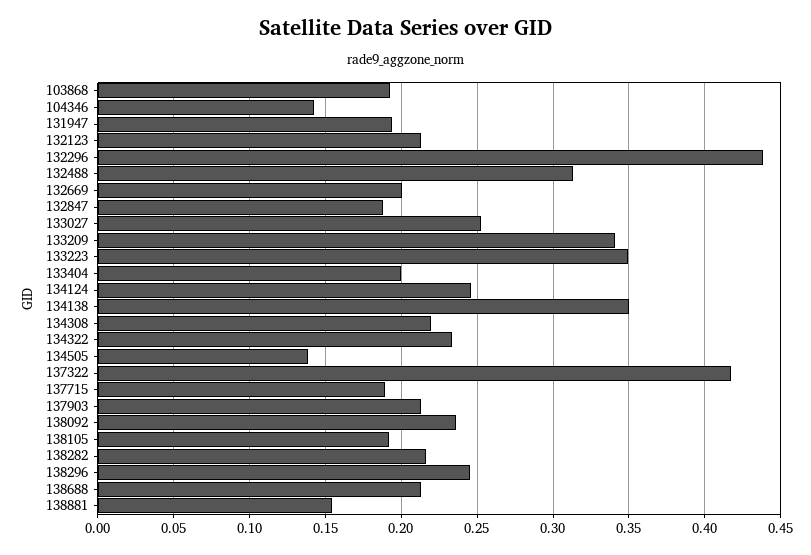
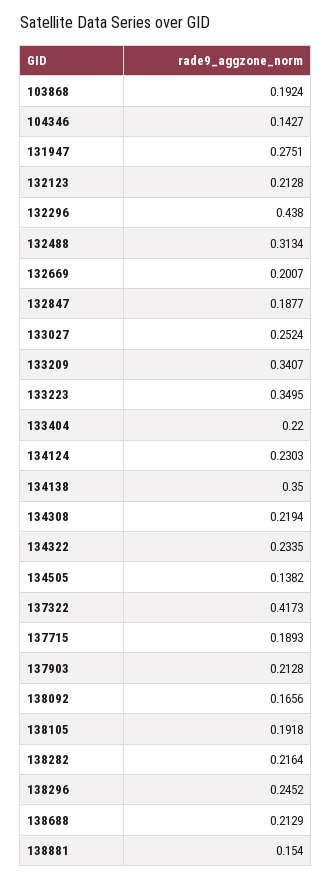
131947: 0.195 -> 0.2751
133404: 0.2 -> 0.22
134124: 0.245 -> 0.2303
138092: 0.235 -> 0.1656

